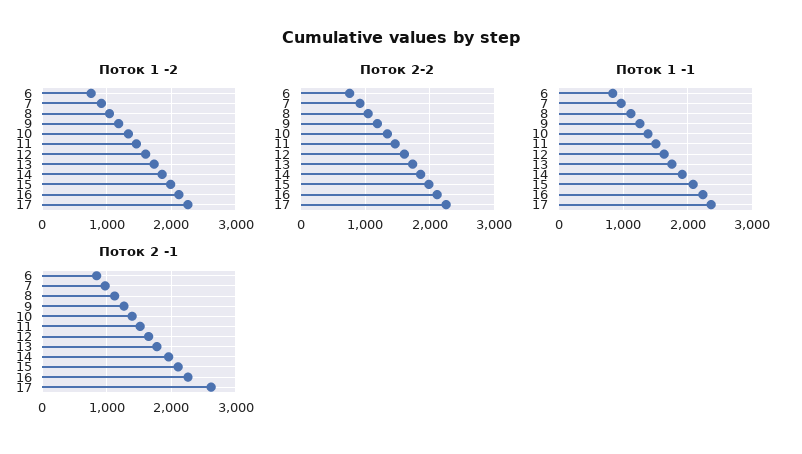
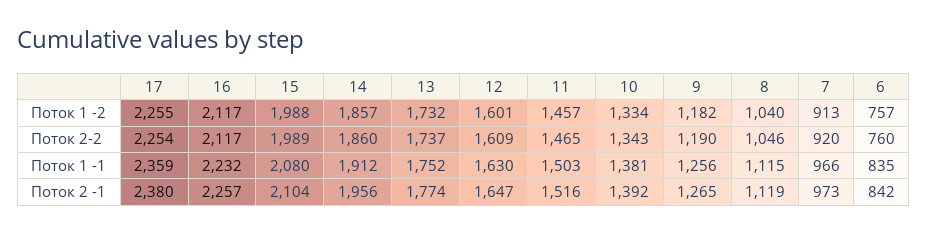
Поток 2 -1, 17: 2600 -> 2380

